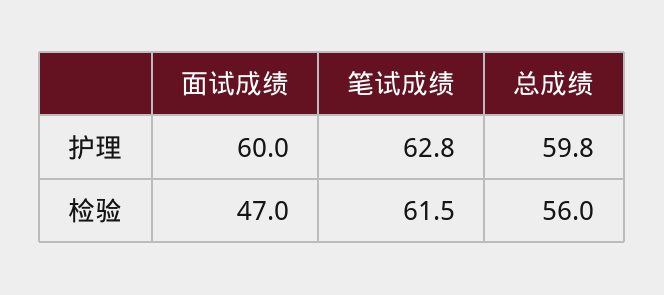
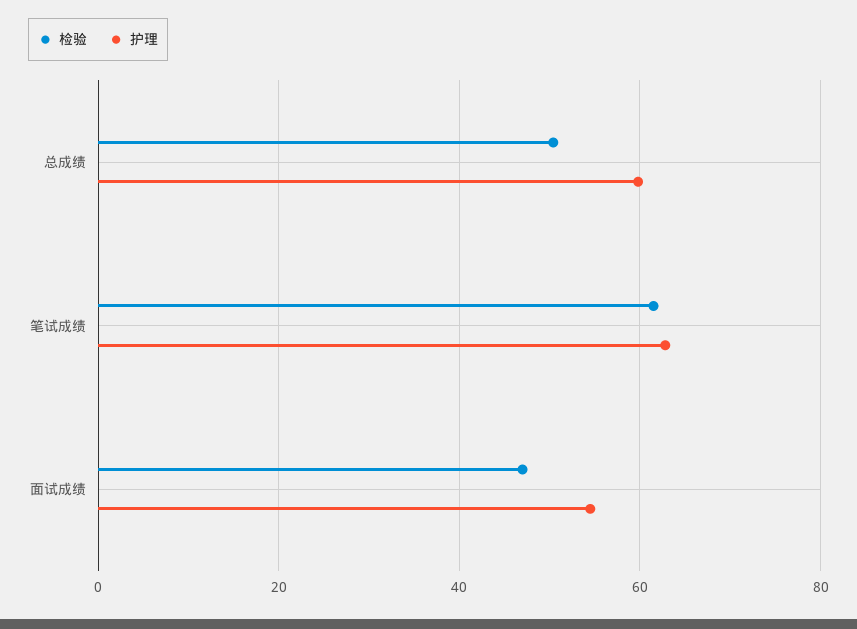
护理, 面试成绩: 60 -> 54
检验, 总成绩: 56 -> 50

